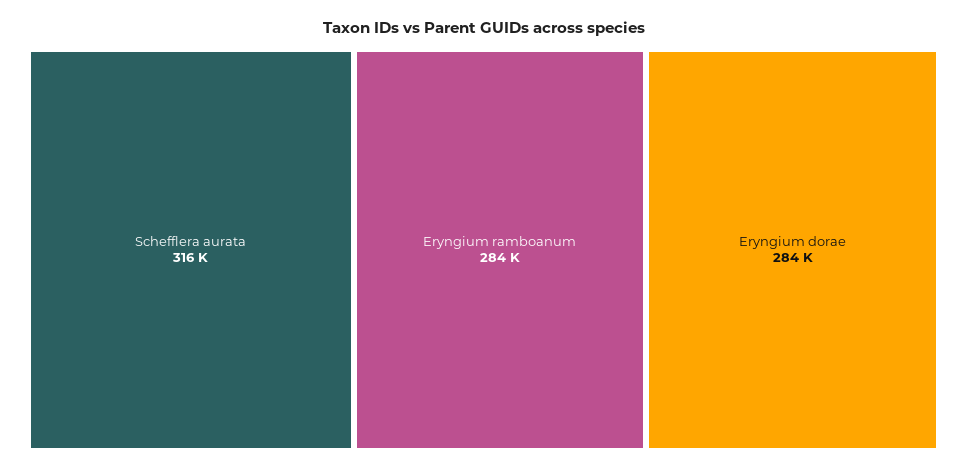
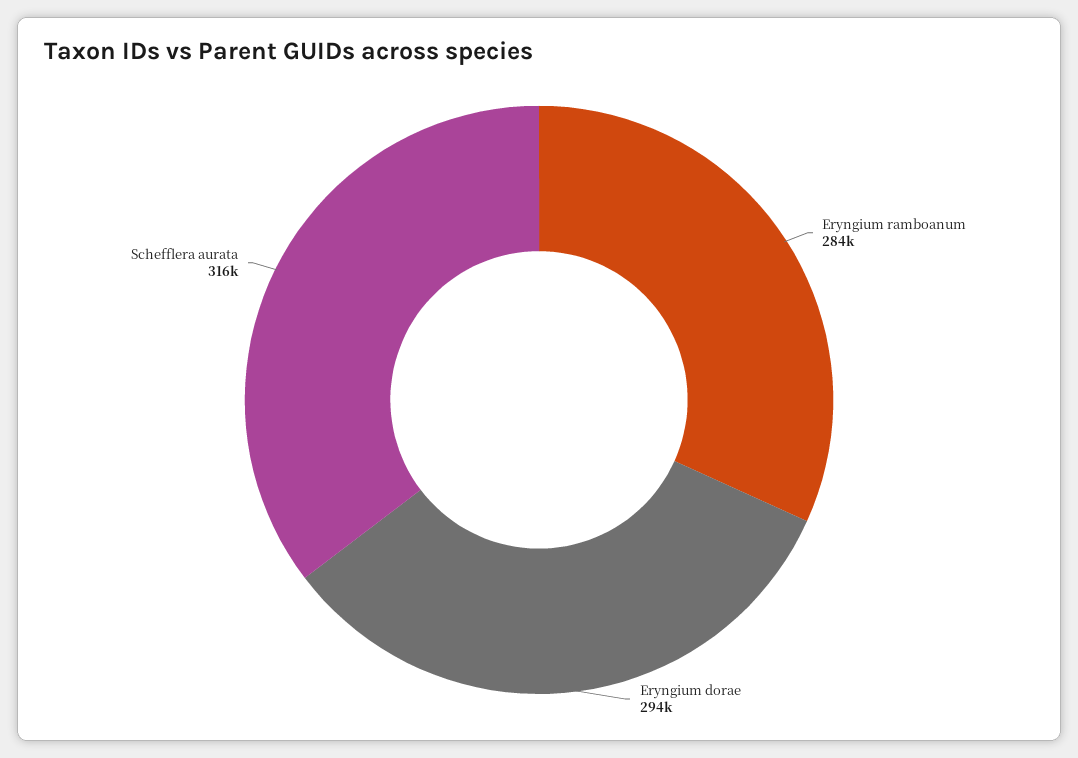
Eryngium dorae: 284000 -> 294000

